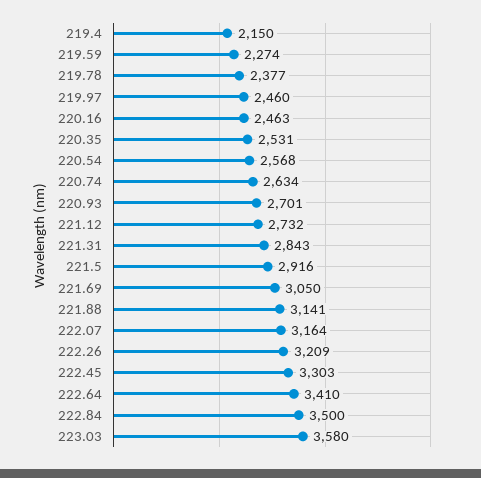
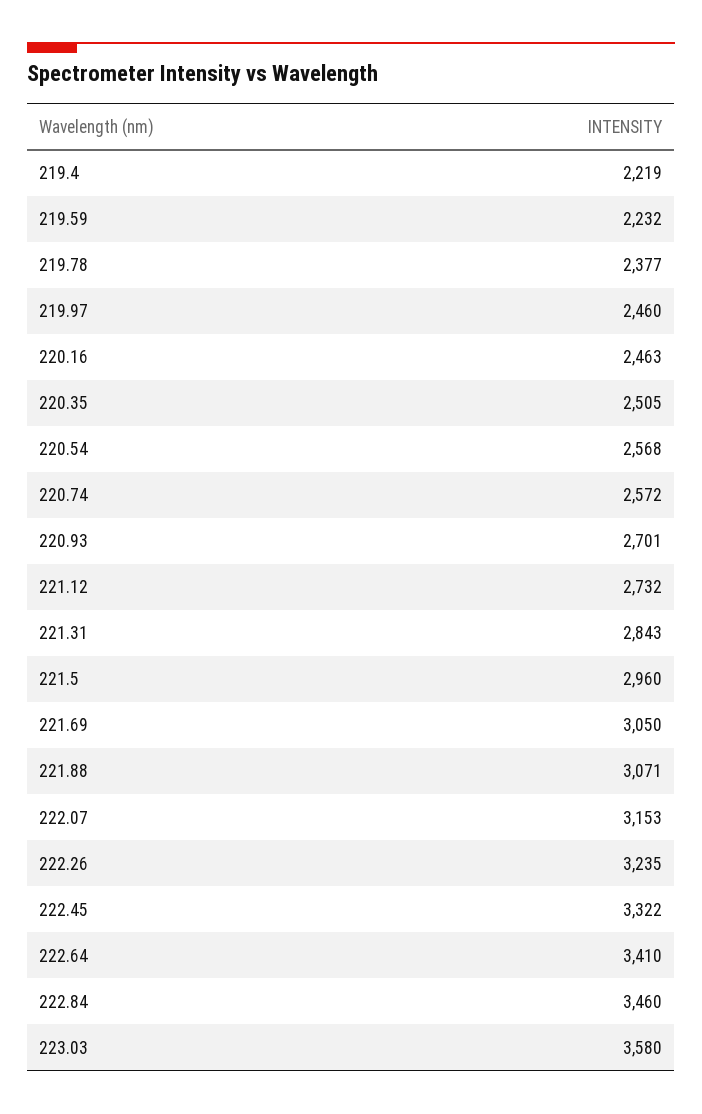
219.4: 2150 -> 2219
219.59: 2274 -> 2232
220.35: 2531 -> 2505
220.74: 2634 -> 2572
221.5: 2916 -> 2960
221.88: 3141 -> 3071
222.07: 3164 -> 3153
222.26: 3209 -> 3235
222.45: 3303 -> 3322
222.84: 3500 -> 3460

